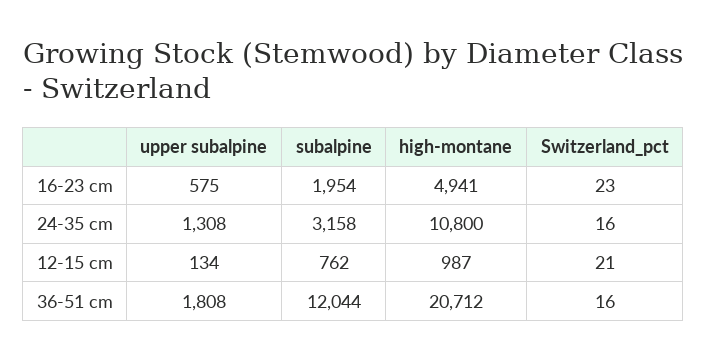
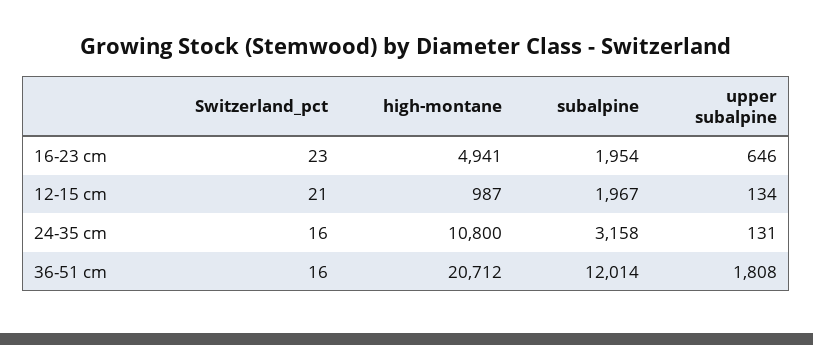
upper subalpine, 16-23 cm: 575 -> 646
upper subalpine, 24-35 cm: 1308 -> 131
subalpine, 12-15 cm: 762 -> 1967
subalpine, 36-51 cm: 12044 -> 12014

